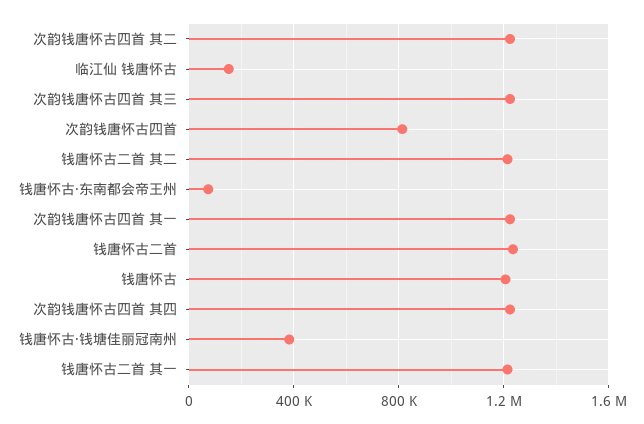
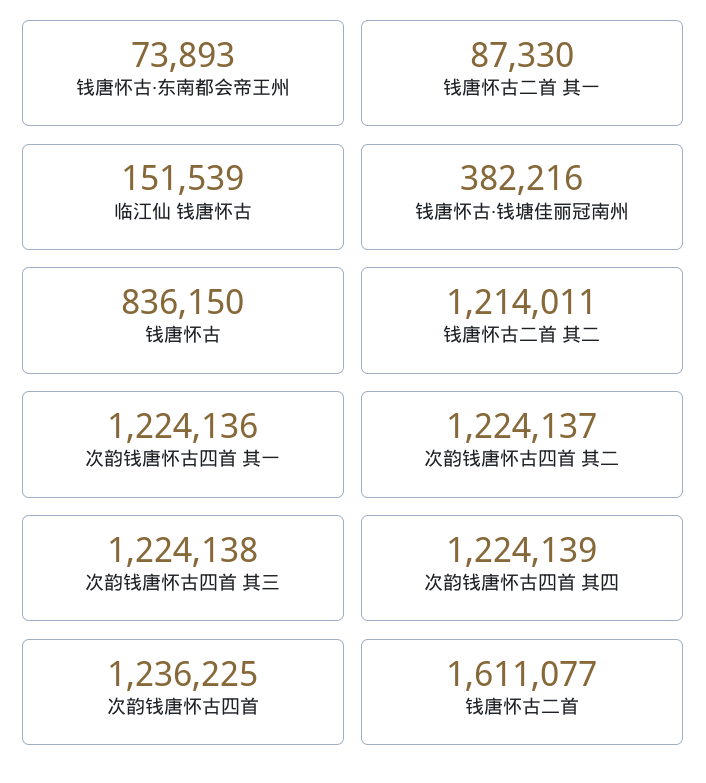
次韵钱唐怀古四首: 800000 -> 1236225
钱唐怀古二首: 1250000 -> 1611077
钱唐怀古: 1200000 -> 836150
钱唐怀古二首 其一: 1200000 -> 87330

